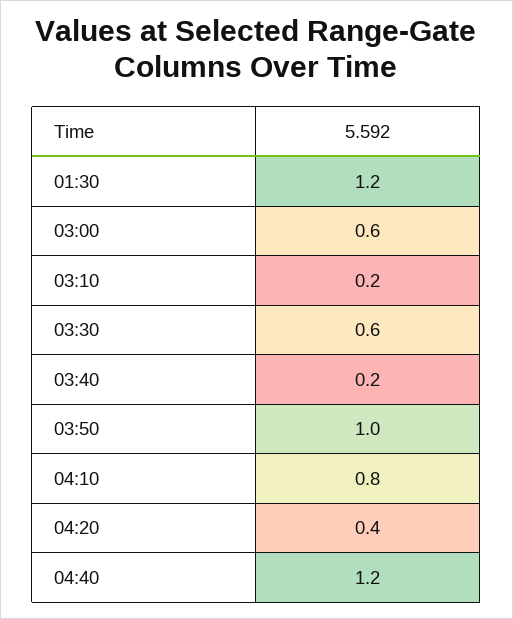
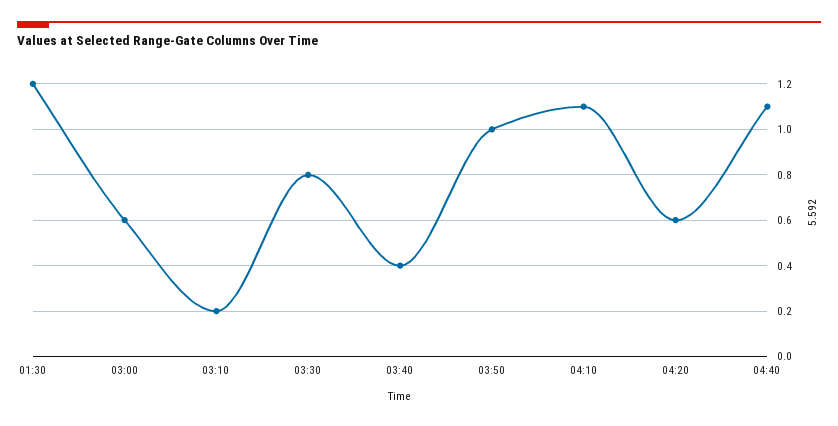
03:30: 0.6 -> 0.8
03:40: 0.2 -> 0.4
04:10: 0.8 -> 1.1
04:20: 0.4 -> 0.6
04:40: 1.2 -> 1.1

